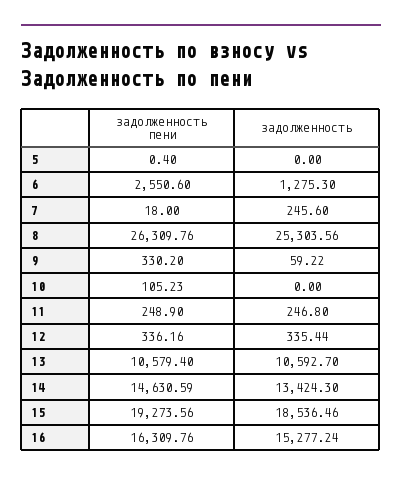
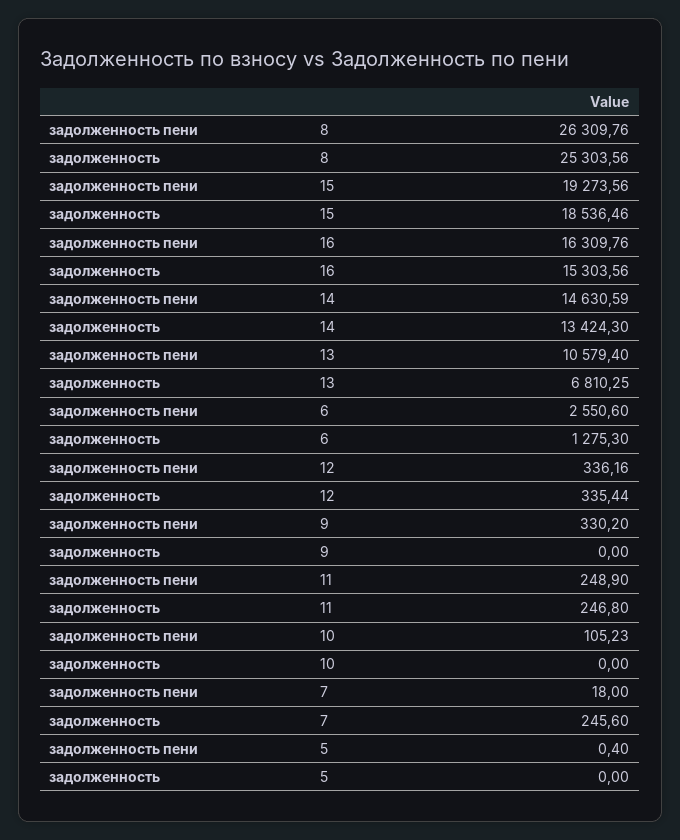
задолженность, 9: 59.22 -> 0
задолженность, 13: 10592.7 -> 6810.25
задолженность, 16: 15277.24 -> 15303.56

